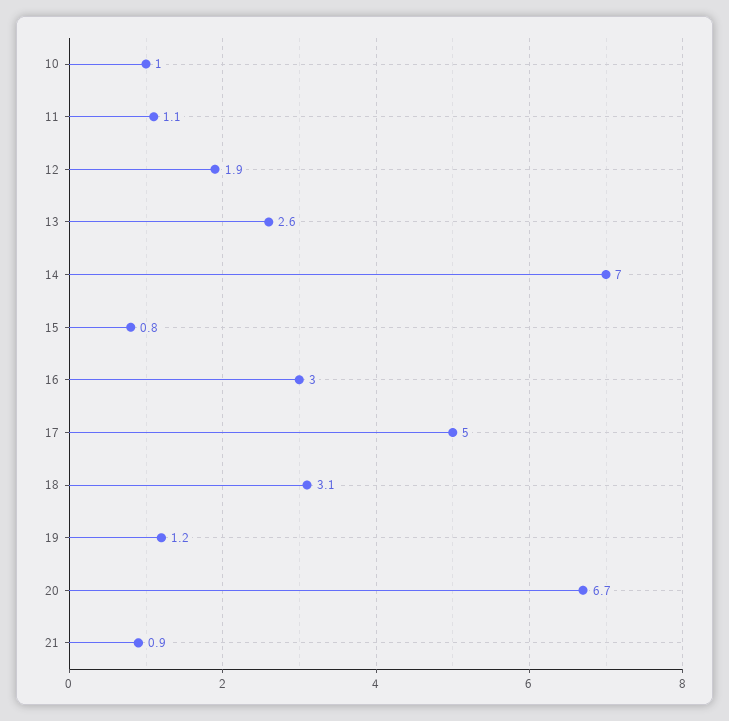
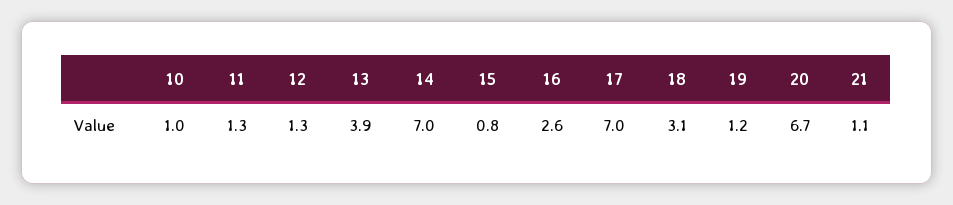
11: 1.1 -> 1.3
12: 1.9 -> 1.3
13: 2.6 -> 3.9
16: 3 -> 2.6
17: 5 -> 7
21: 0.9 -> 1.1

